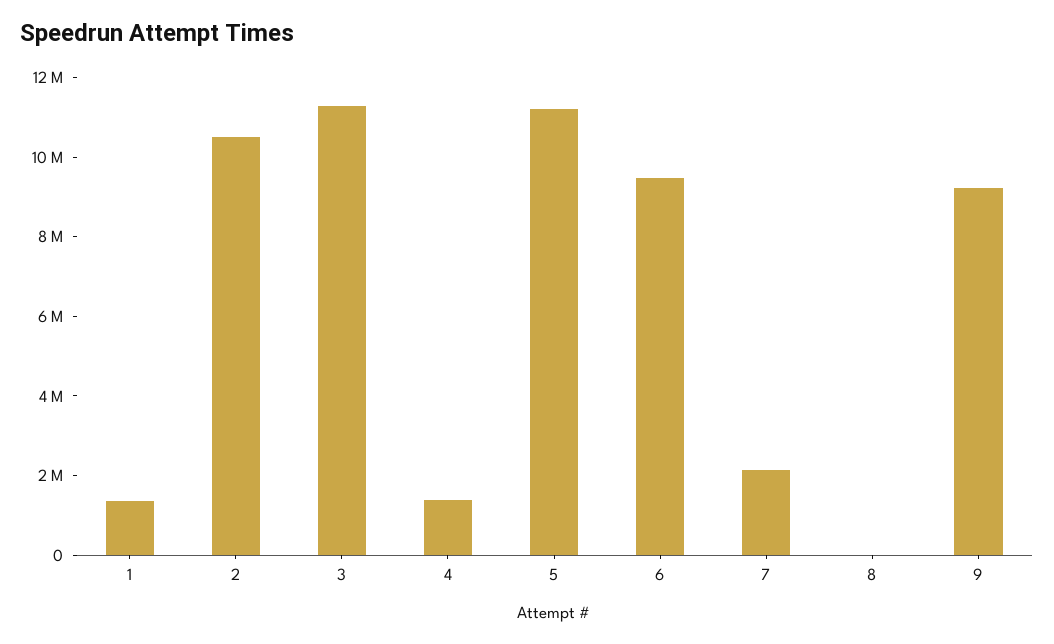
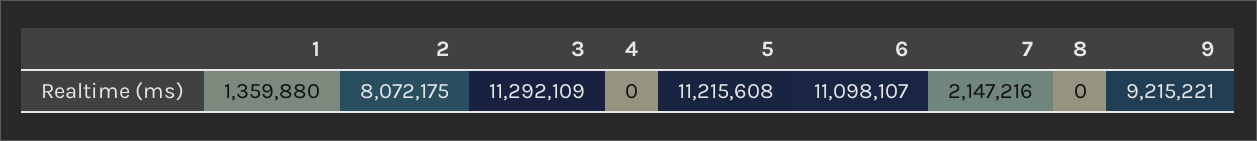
2: 10500000 -> 8072175
4: 1500000 -> 0
6: 9500000 -> 11098107

